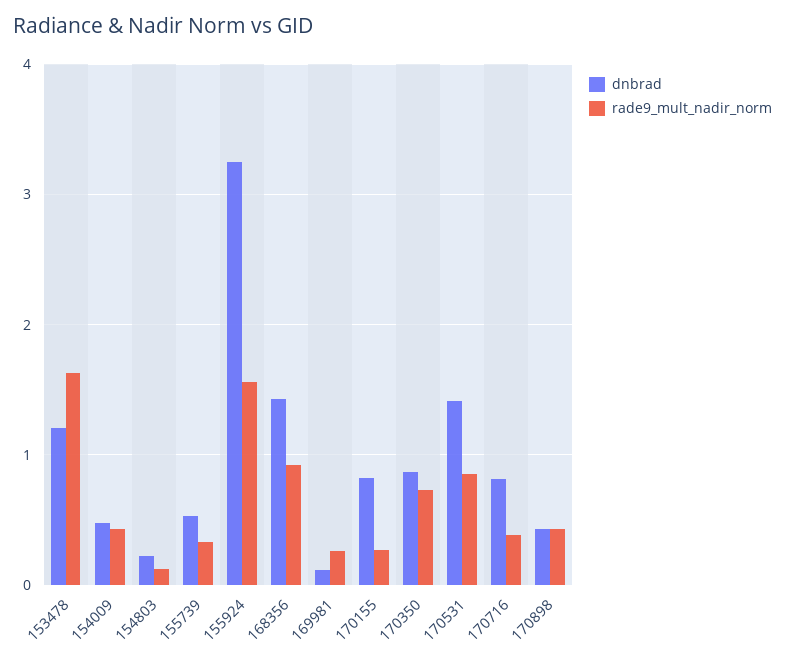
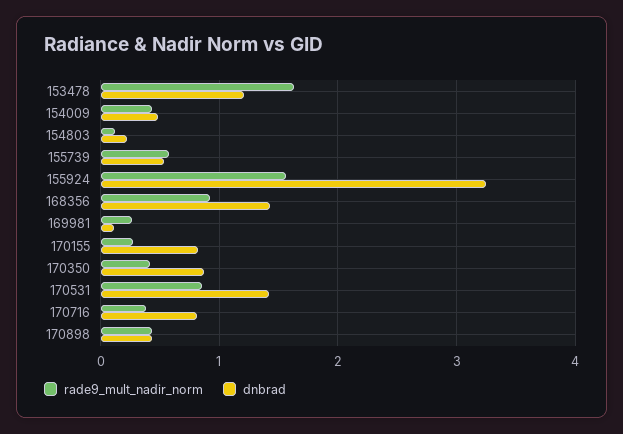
rade9_mult_nadir_norm, 155739: 0.3 -> 0.6
rade9_mult_nadir_norm, 170350: 0.7 -> 0.4

